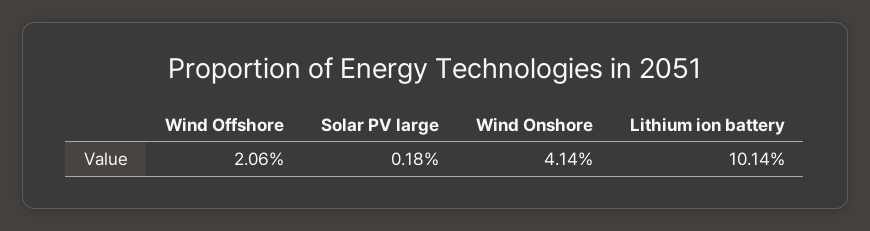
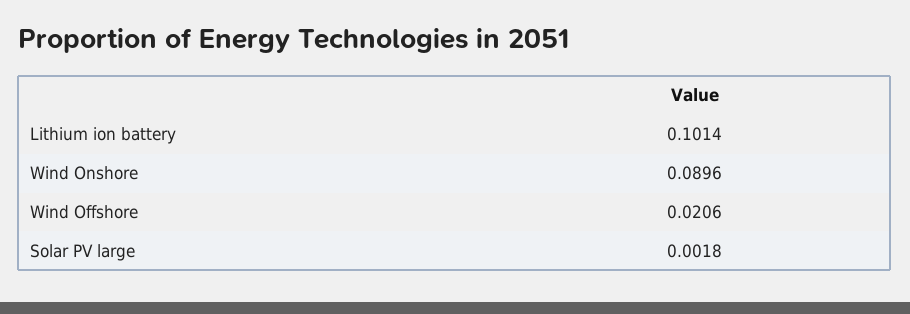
Wind Onshore: 0.0414 -> 0.0896

